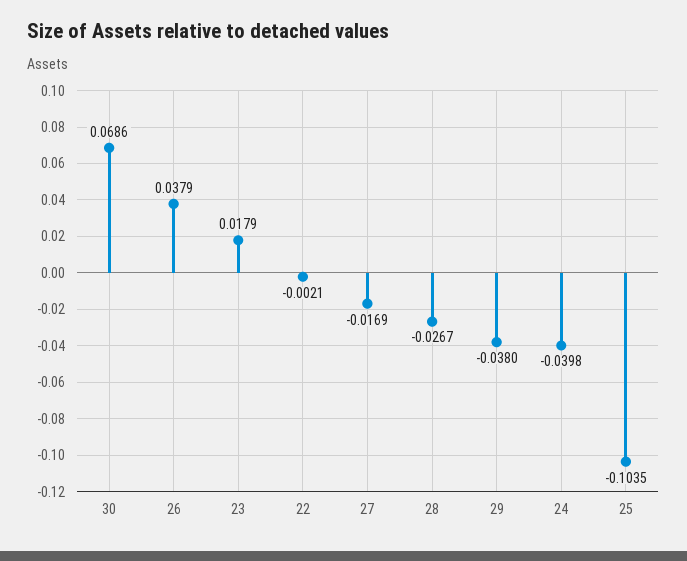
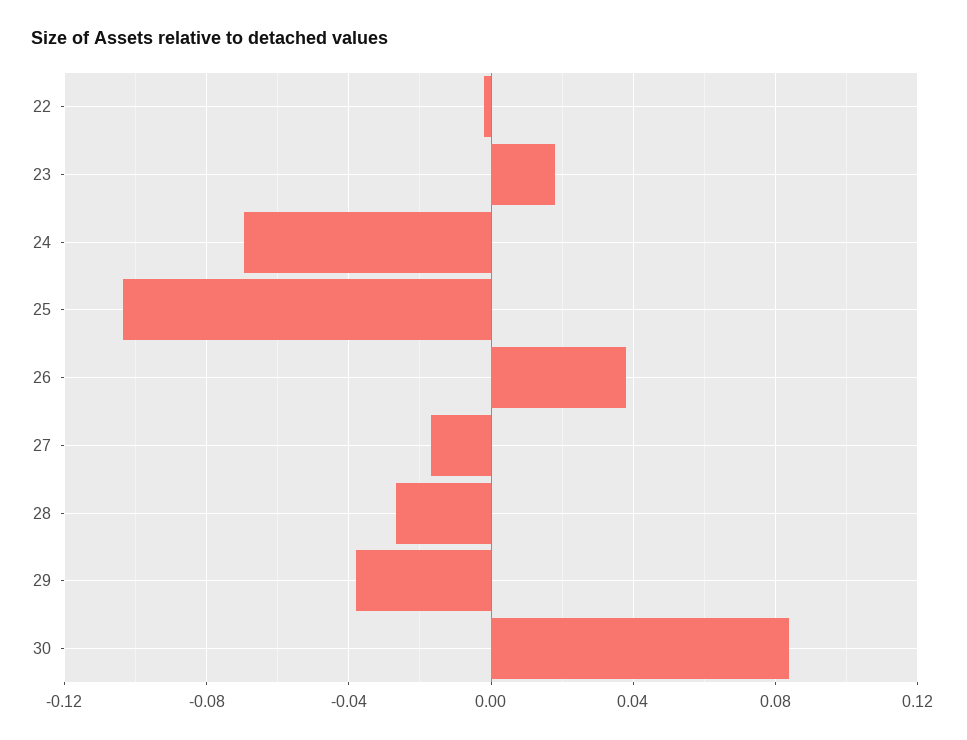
30: 0.0686 -> 0.085
24: -0.0398 -> -0.07

